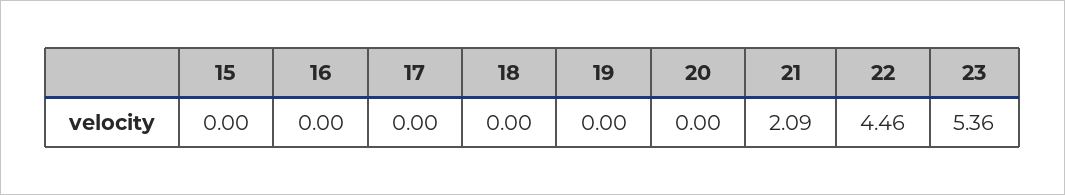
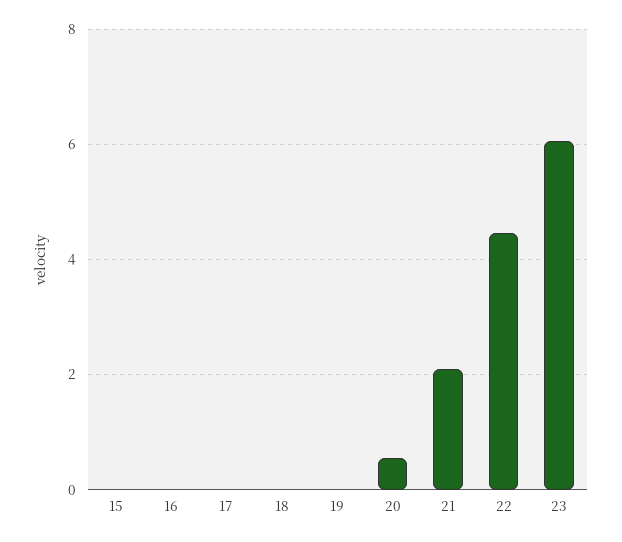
20: 0 -> 0.6
23: 5.36 -> 6

